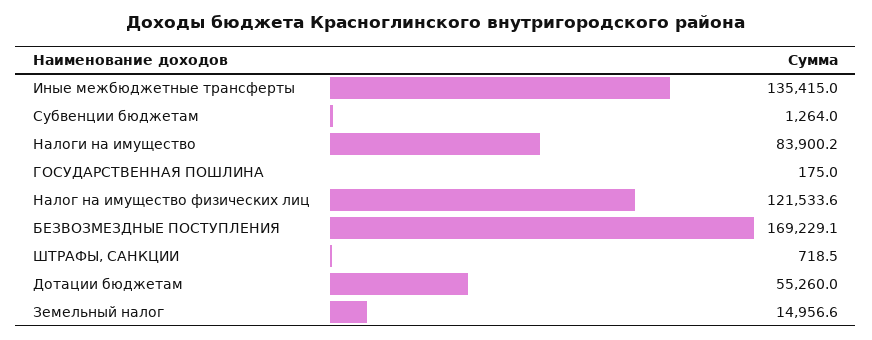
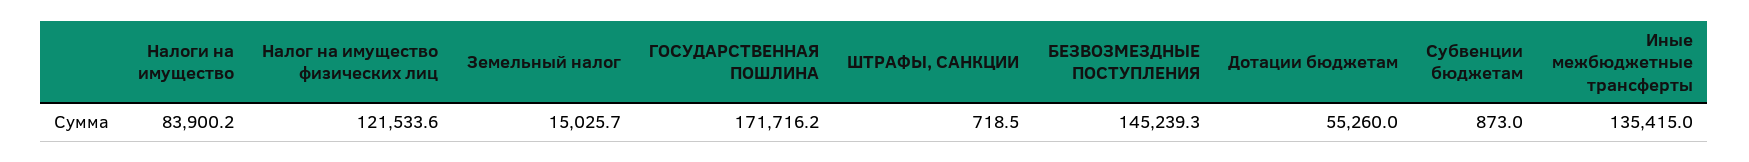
Субвенции бюджетам: 1264 -> 873
ГОСУДАРСТВЕННАЯ ПОШЛИНА: 175 -> 171716.2
БЕЗВОЗМЕЗДНЫЕ ПОСТУПЛЕНИЯ: 169229.1 -> 145239.3
Земельный налог: 14956.6 -> 15025.7

